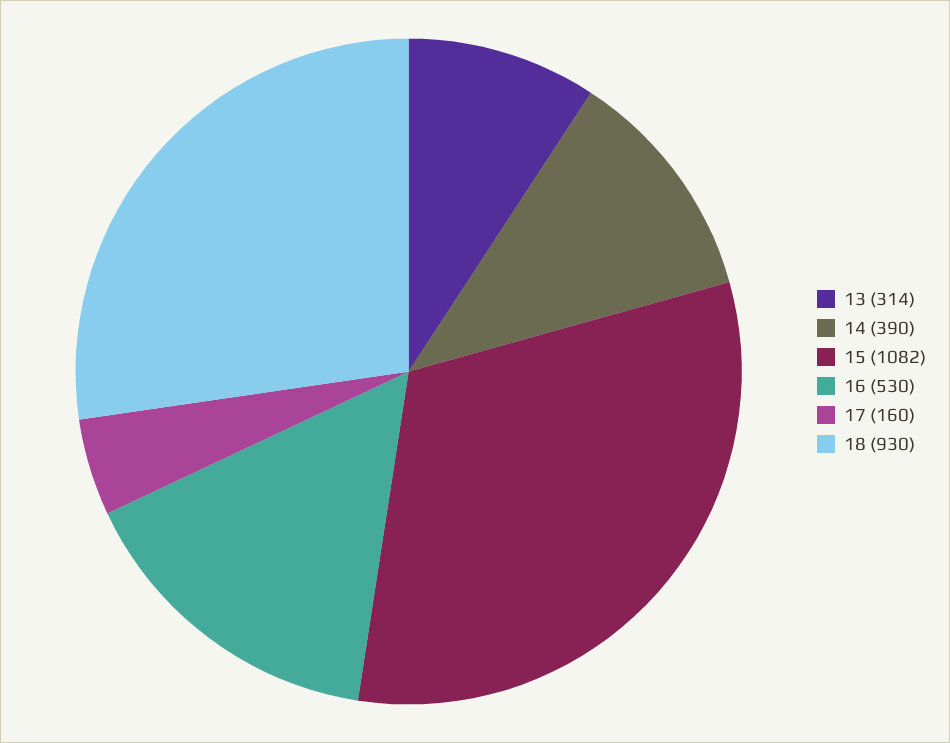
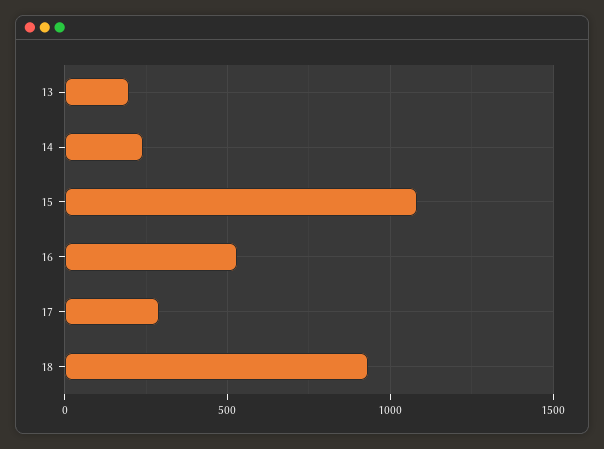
13: 314 -> 200
14: 390 -> 250
17: 160 -> 300

